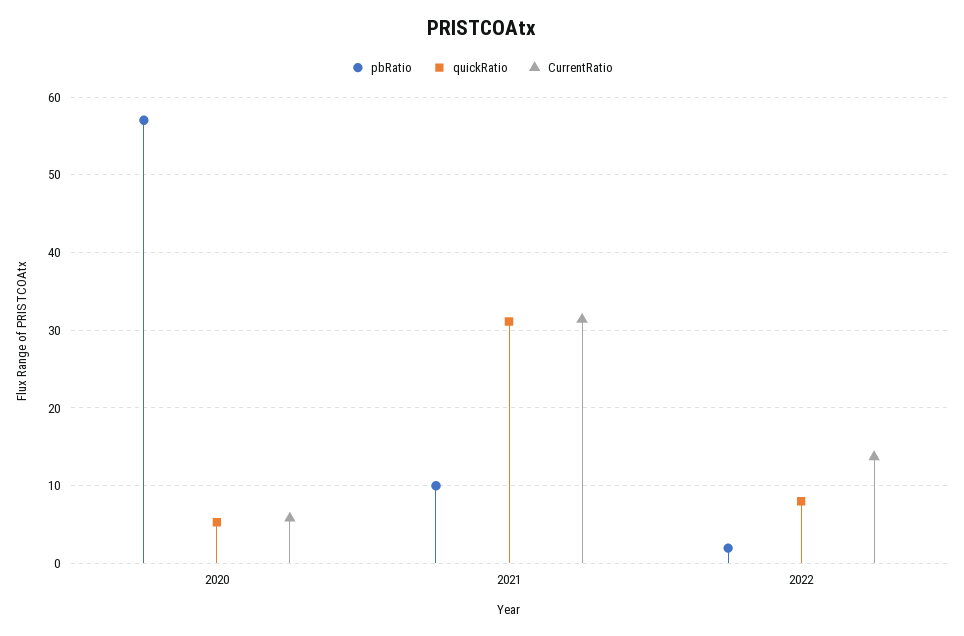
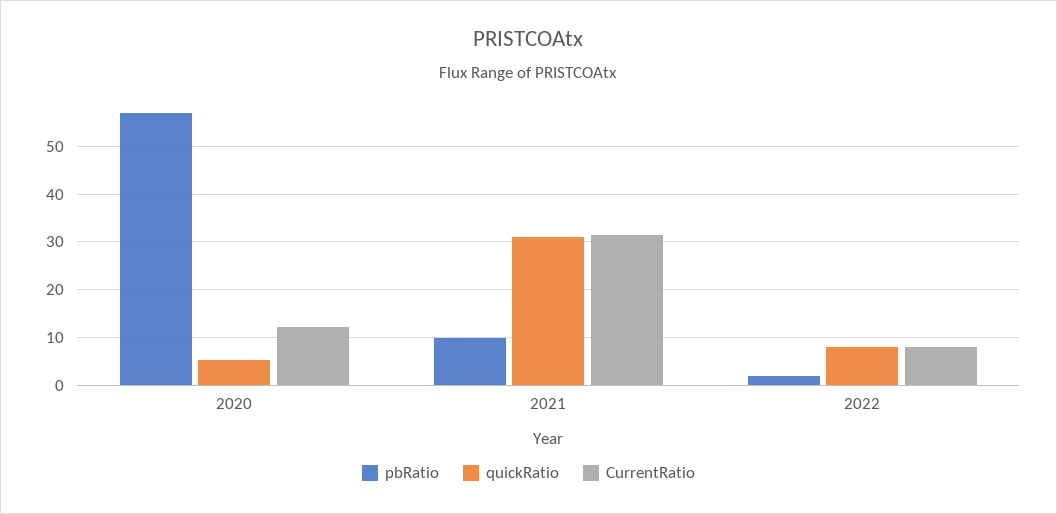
CurrentRatio, 2020: 6 -> 12
CurrentRatio, 2022: 14 -> 8

